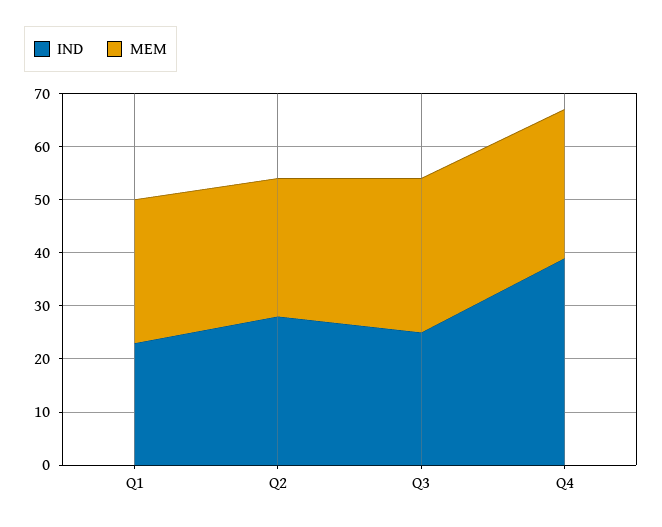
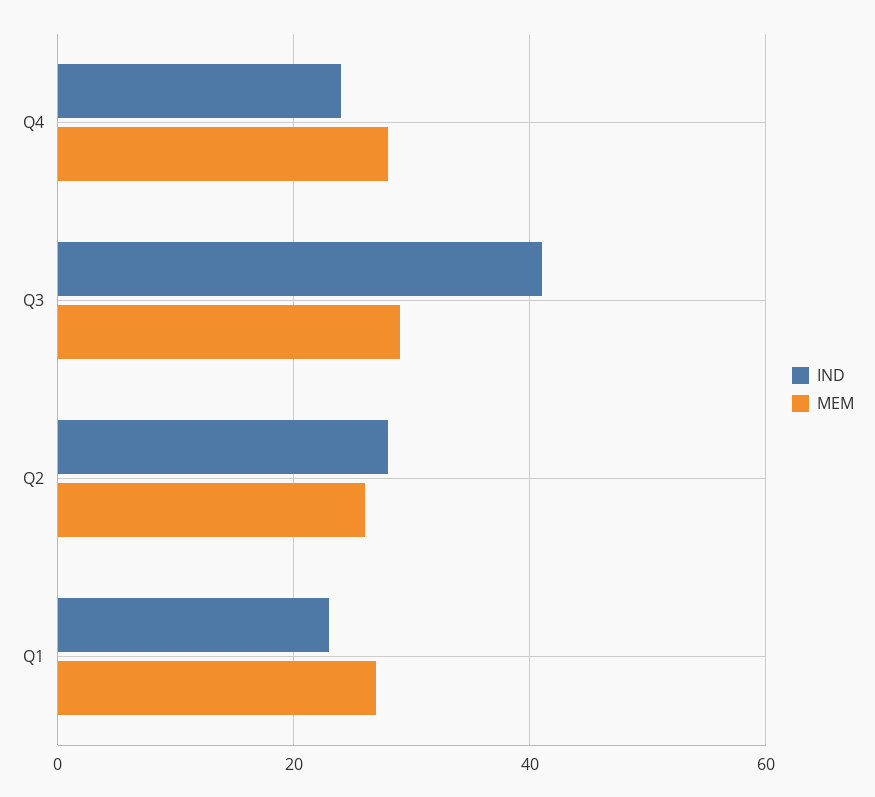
IND, Q3: 25 -> 40
IND, Q4: 40 -> 25

